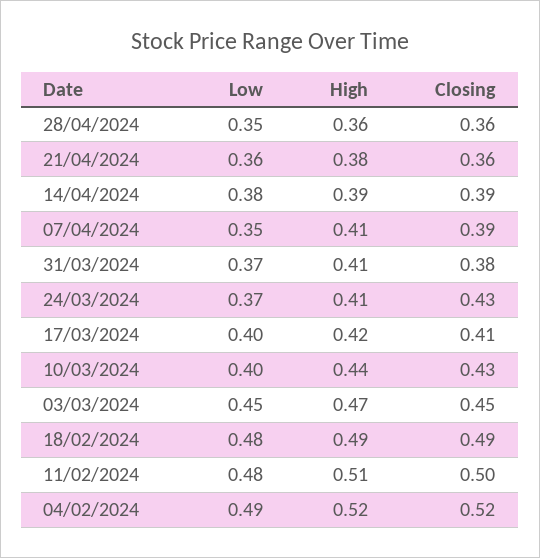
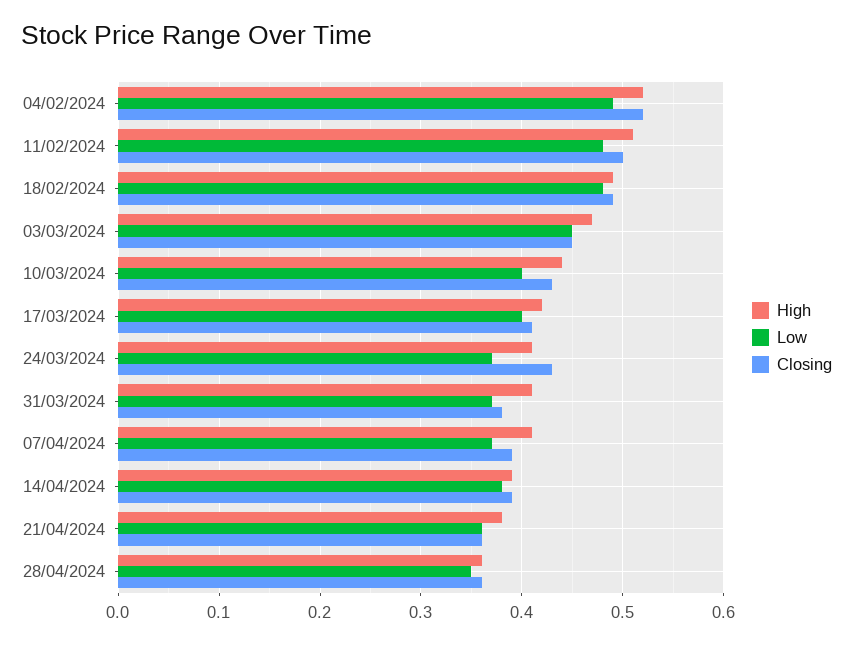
Low, 07/04/2024: 0.35 -> 0.37

